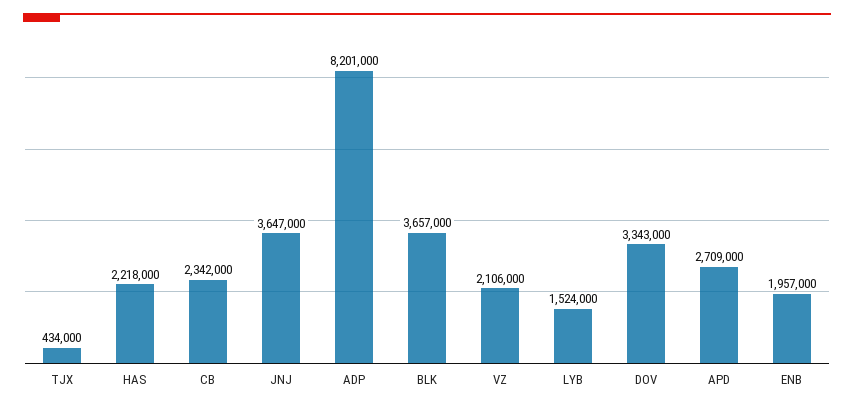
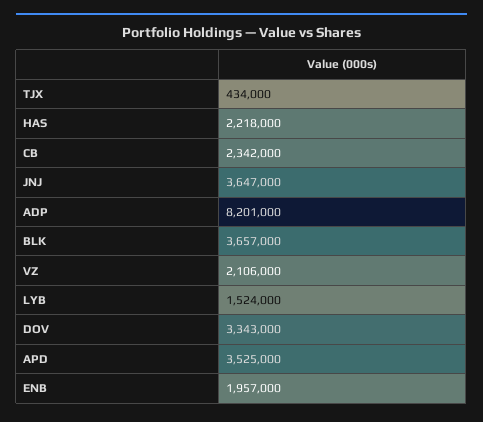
APD: 2709000 -> 3525000

